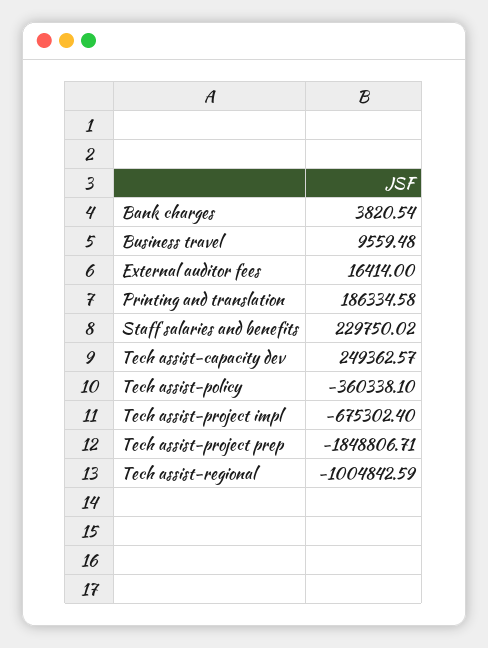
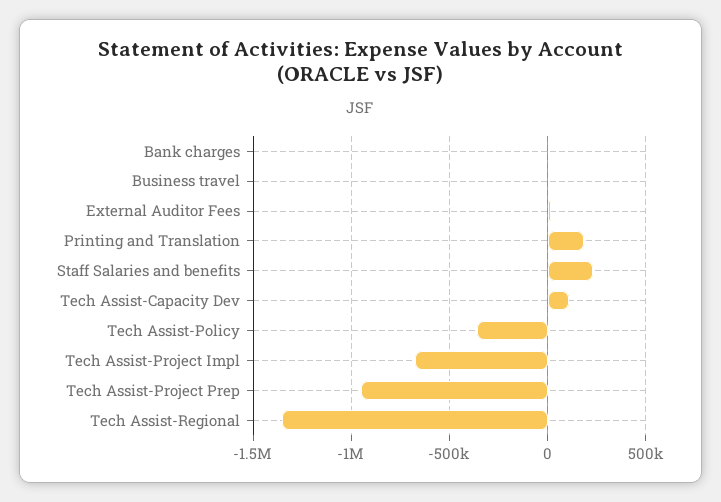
Tech assist-capacity dev: 249362.57 -> 100000
Tech assist-project prep: -1848806.71 -> -950000
Tech assist-regional: -1004842.59 -> -1350000

